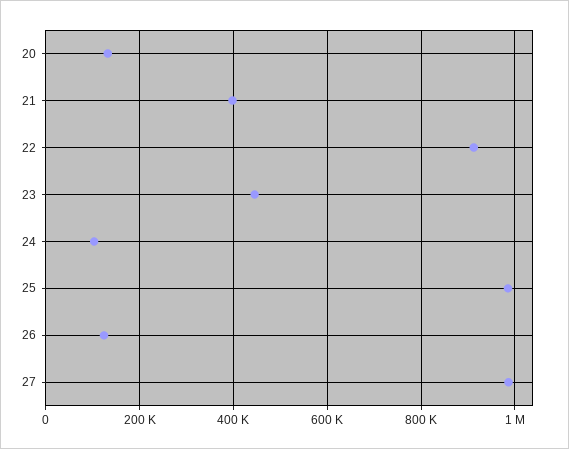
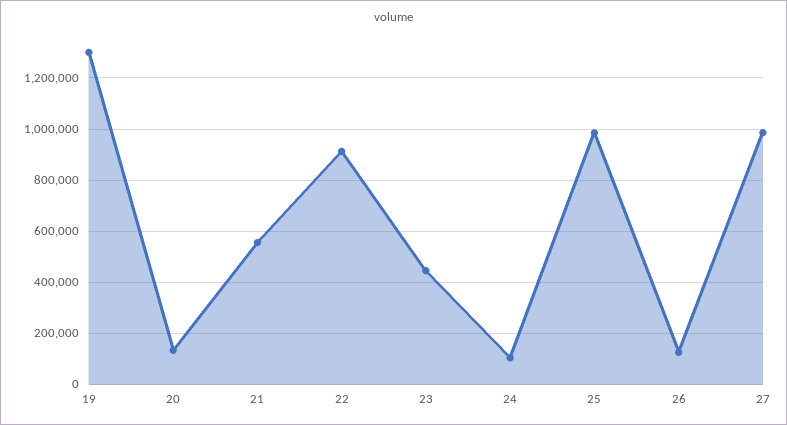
21: 400000 -> 550000
19: none -> 1300000

